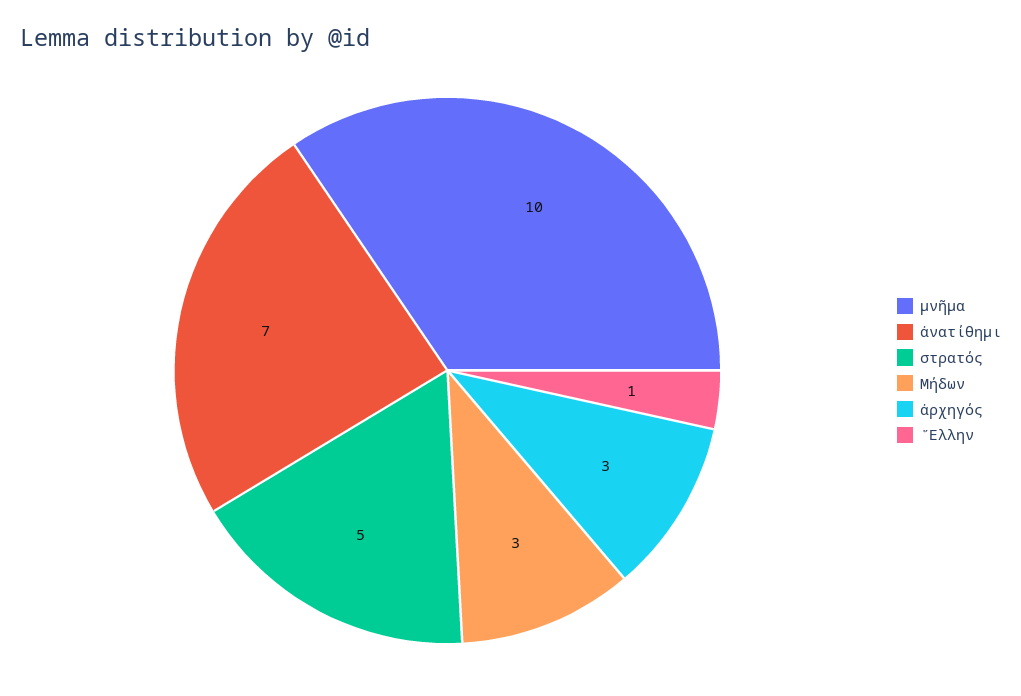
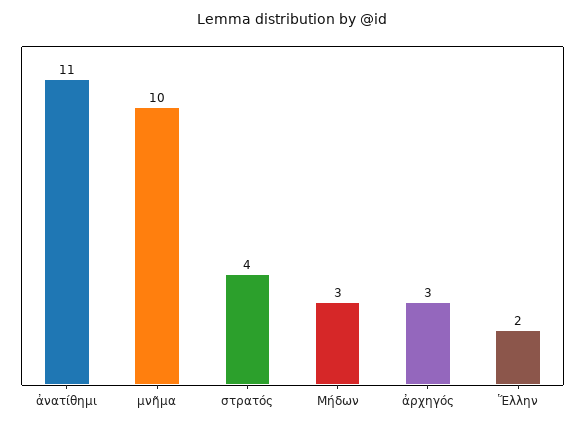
ἀνατίθημι: 7 -> 11
στρατός: 5 -> 4
Ἕλλην: 1 -> 2

